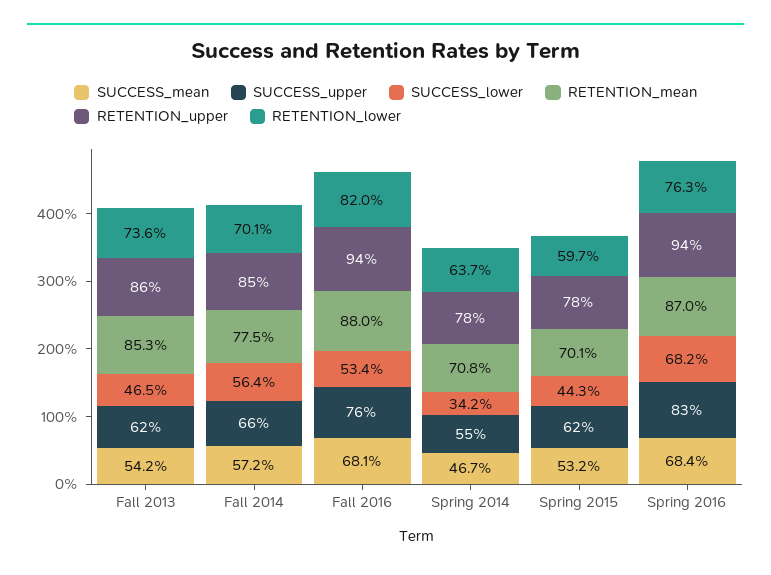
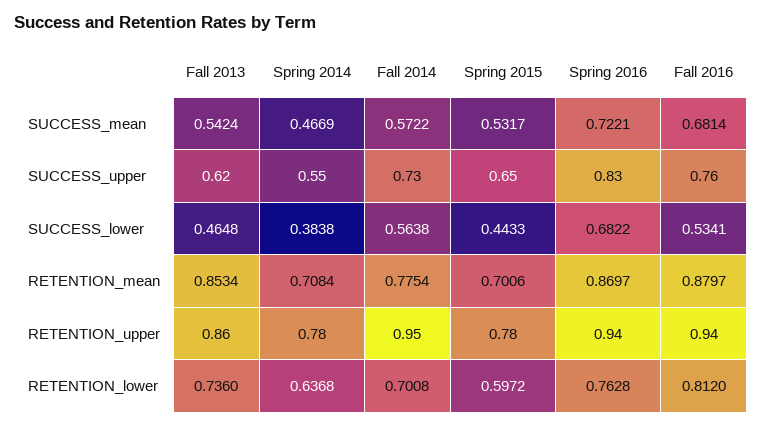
SUCCESS_upper, Fall 2014: 0.66 -> 0.73
RETENTION_upper, Fall 2014: 0.85 -> 0.95
RETENTION_lower, Fall 2016: 0.82 -> 0.812
SUCCESS_lower, Spring 2014: 0.342 -> 0.3838
SUCCESS_upper, Spring 2015: 0.62 -> 0.65
SUCCESS_mean, Spring 2016: 0.684 -> 0.7221

